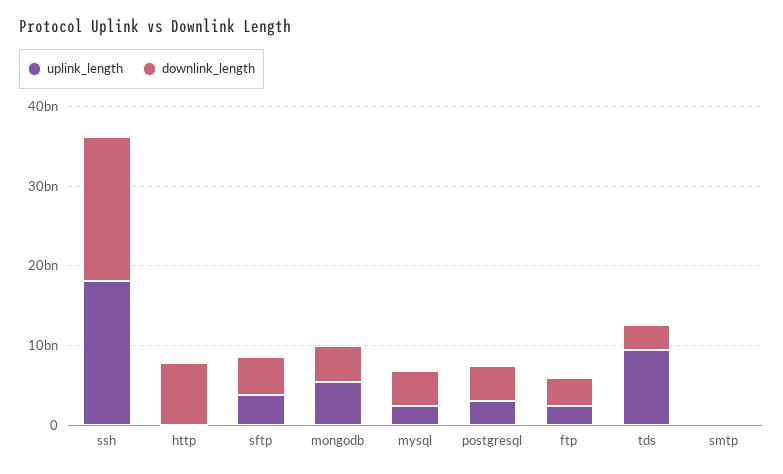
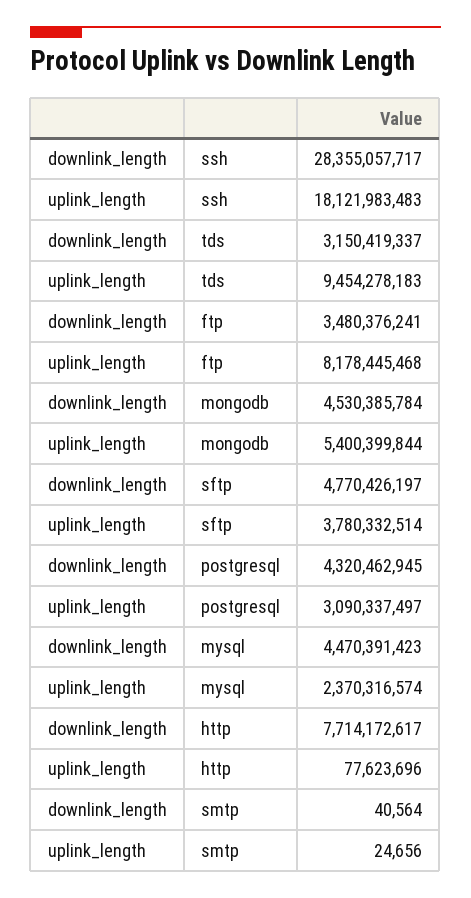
downlink_length, ssh: 18000000000 -> 28355057717
uplink_length, ftp: 2000000000 -> 8178445468

